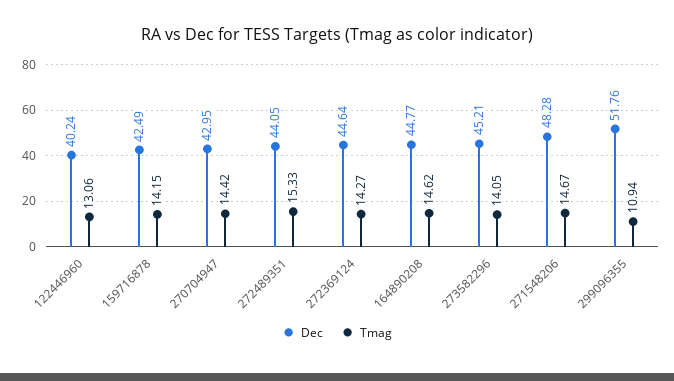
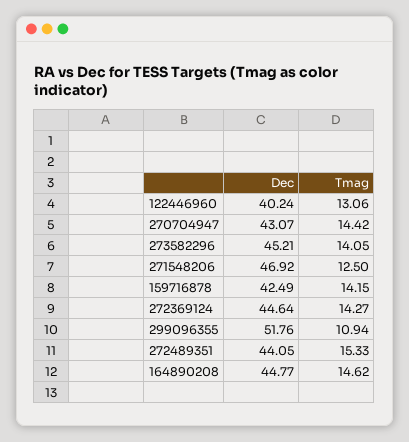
Dec, 270704947: 42.95 -> 43.07
Dec, 271548206: 48.28 -> 46.92
Tmag, 271548206: 14.67 -> 12.5

